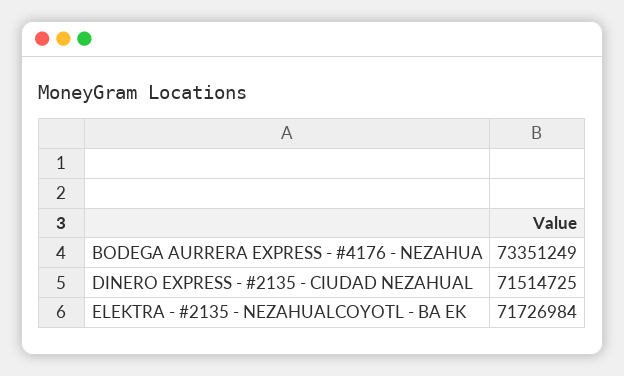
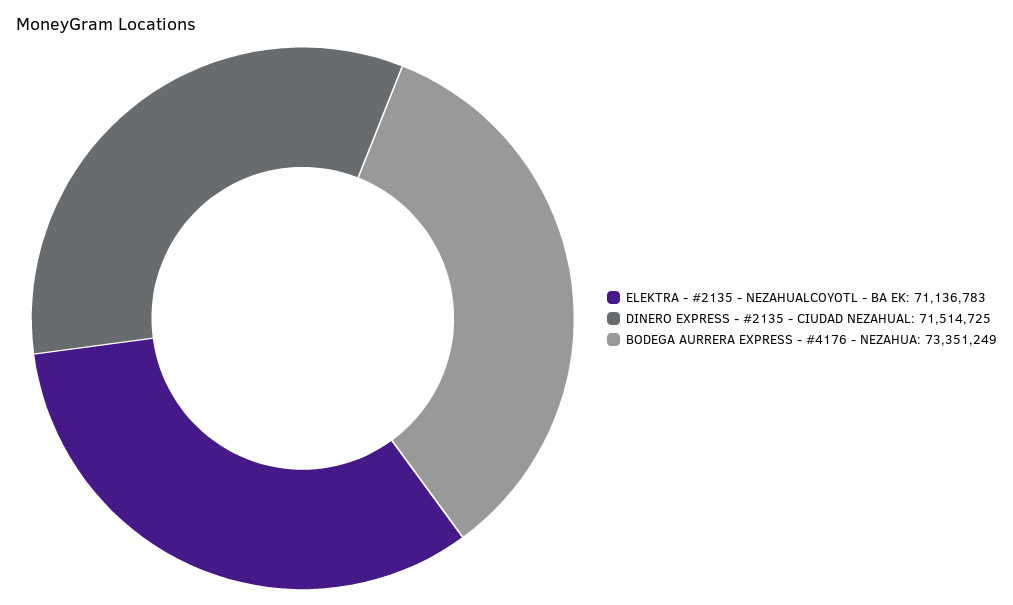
ELEKTRA - #2135 - NEZAHUALCOYOTL - BA EK: 71726984 -> 71136783

